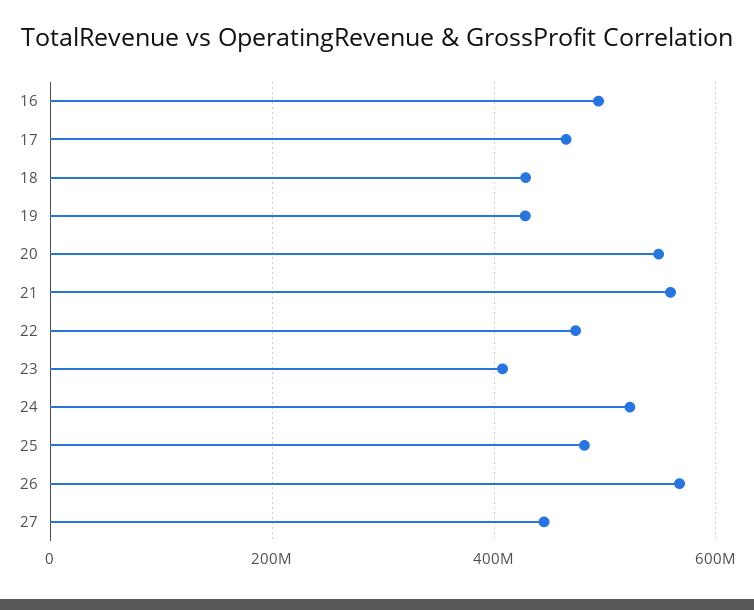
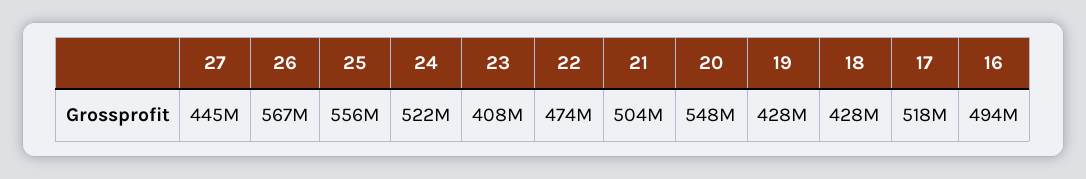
17: 460000000 -> 518000000
21: 560000000 -> 504000000
25: 480000000 -> 556000000

